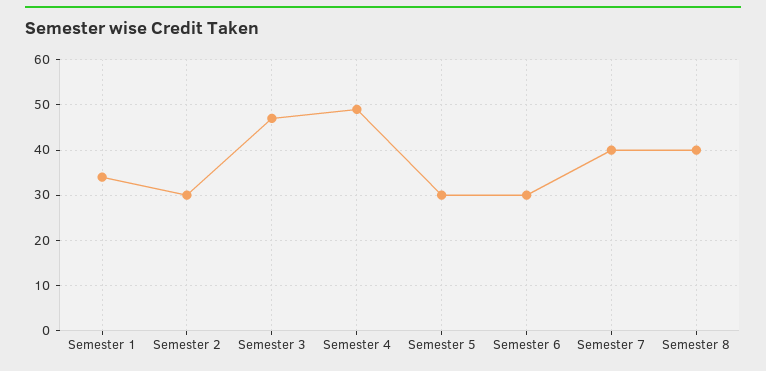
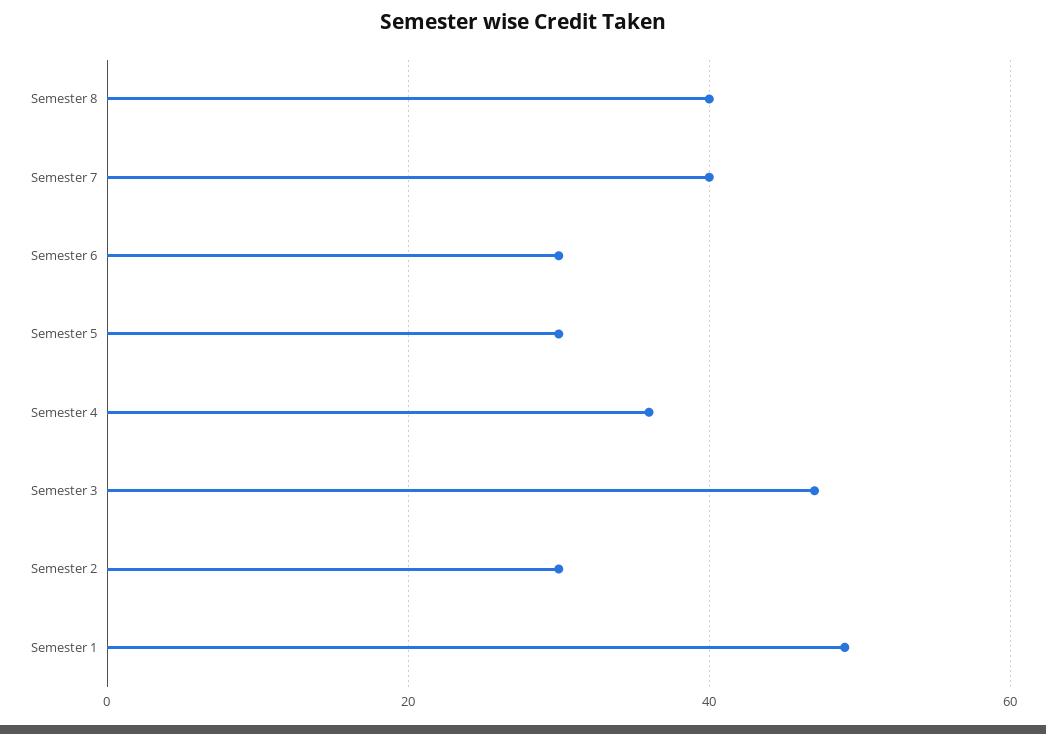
Semester 1: 35 -> 50
Semester 4: 50 -> 35

